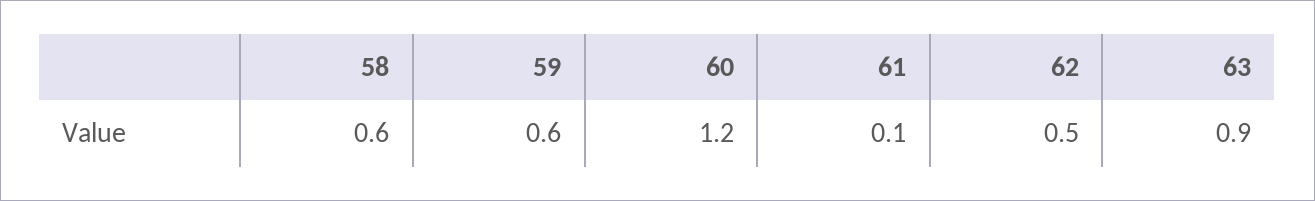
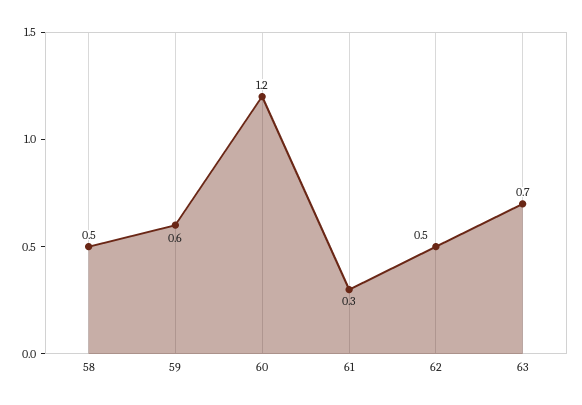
58: 0.6 -> 0.5
61: 0.1 -> 0.3
63: 0.9 -> 0.7

